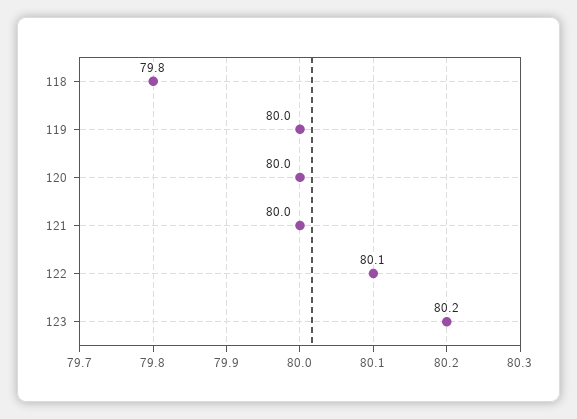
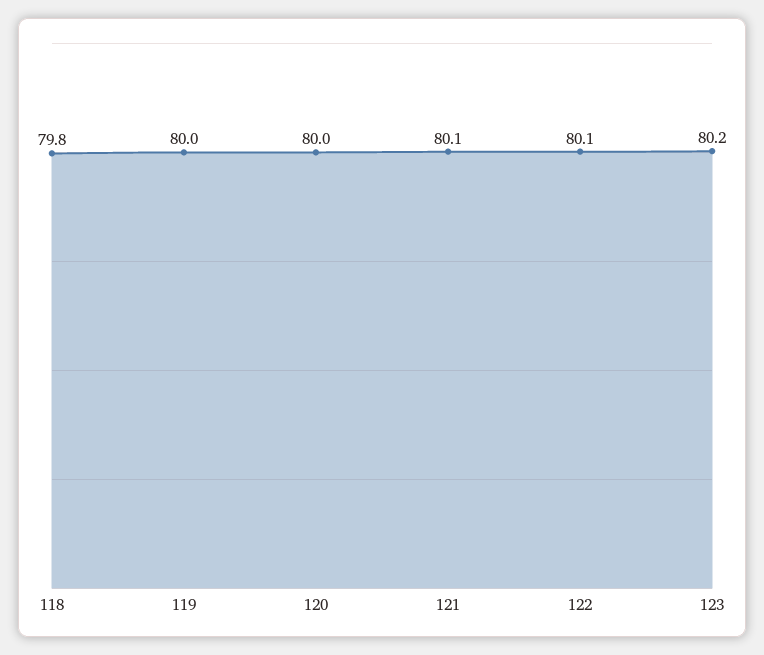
121: 80 -> 80.1

